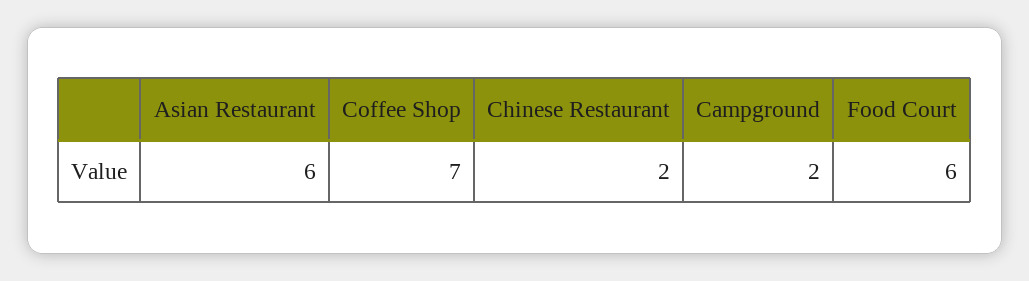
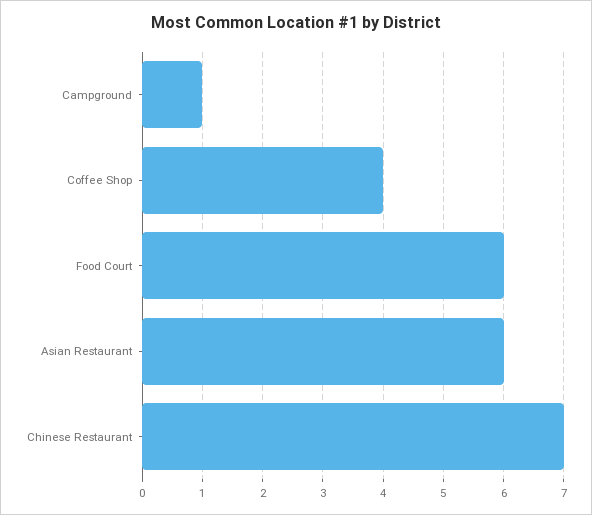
Coffee Shop: 7 -> 4
Chinese Restaurant: 2 -> 7
Campground: 2 -> 1

